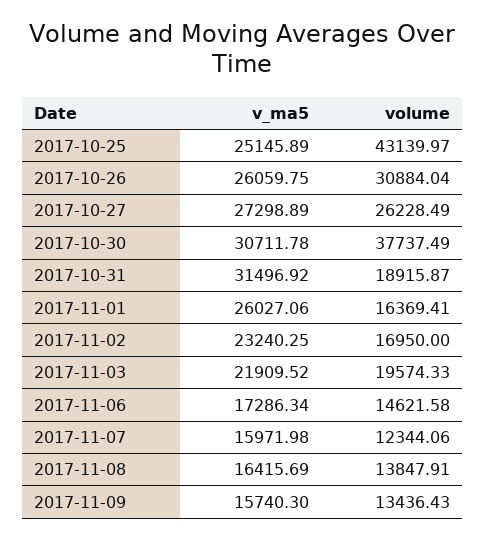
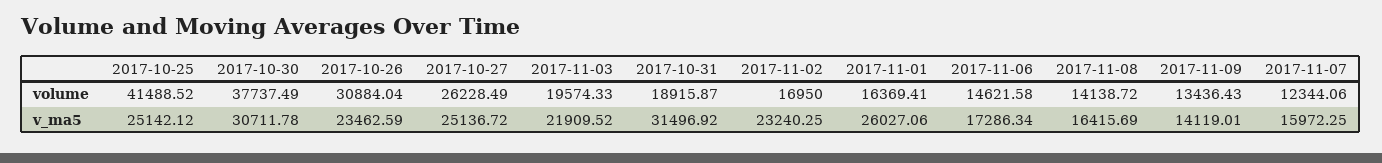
v_ma5, 2017-10-25: 25145.89 -> 25142.12
volume, 2017-10-25: 43139.97 -> 41488.52
v_ma5, 2017-10-26: 26059.75 -> 23462.59
v_ma5, 2017-10-27: 27298.89 -> 25136.72
v_ma5, 2017-11-07: 15971.98 -> 15972.25
volume, 2017-11-08: 13847.91 -> 14138.72
v_ma5, 2017-11-09: 15740.3 -> 14119.01

